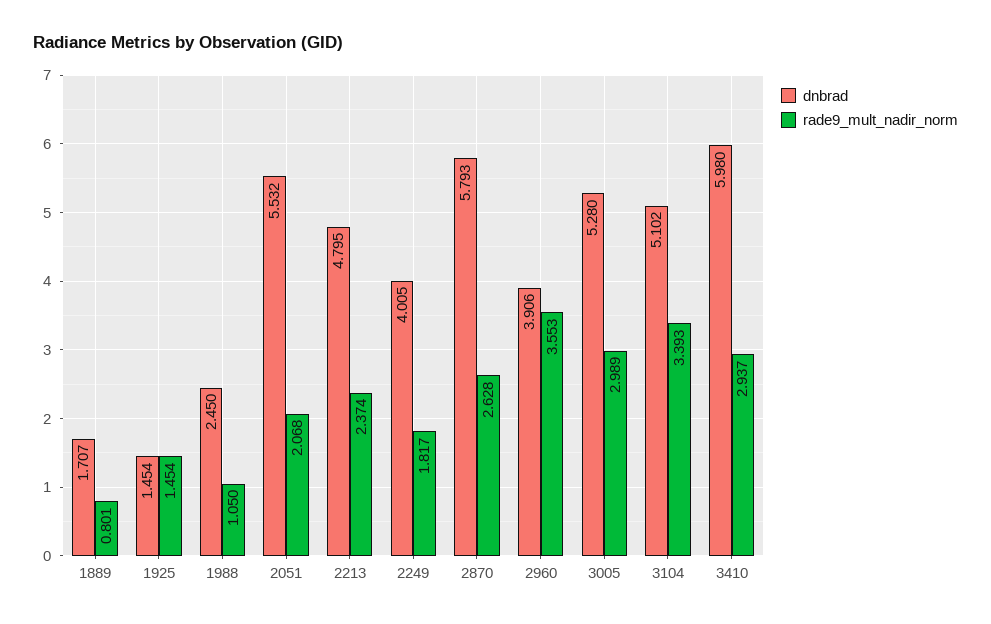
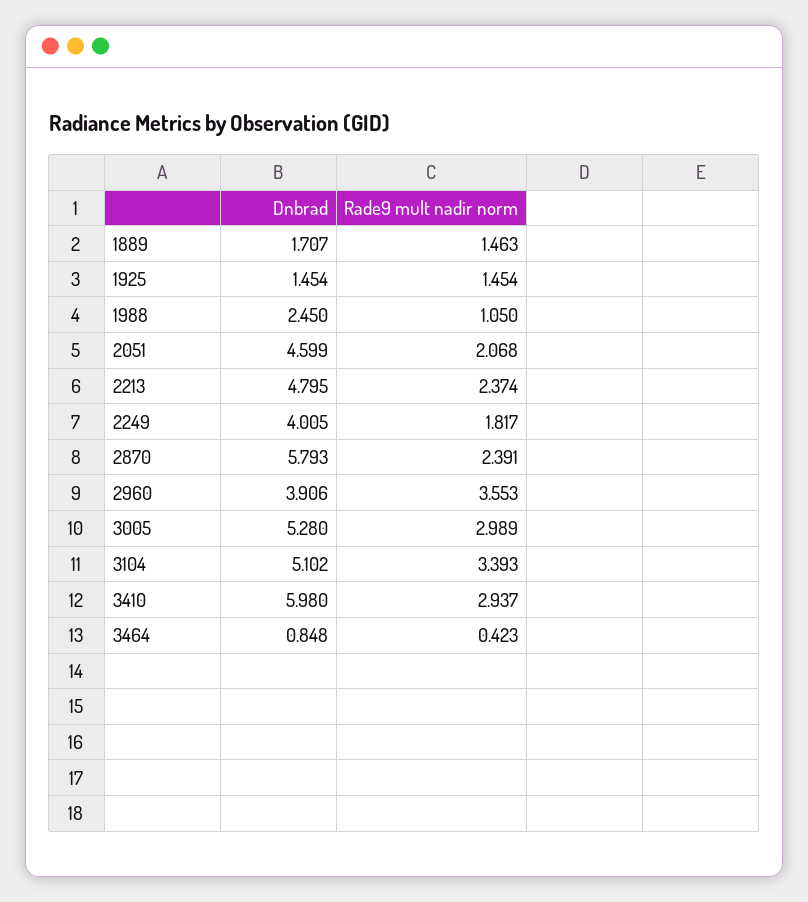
rade9_mult_nadir_norm, 1889: 0.801 -> 1.463
dnbrad, 2051: 5.532 -> 4.599
rade9_mult_nadir_norm, 2870: 2.628 -> 2.391
dnbrad, 3464: none -> 0.848
rade9_mult_nadir_norm, 3464: none -> 0.423

